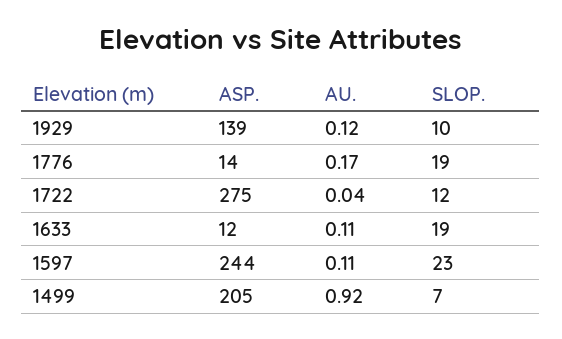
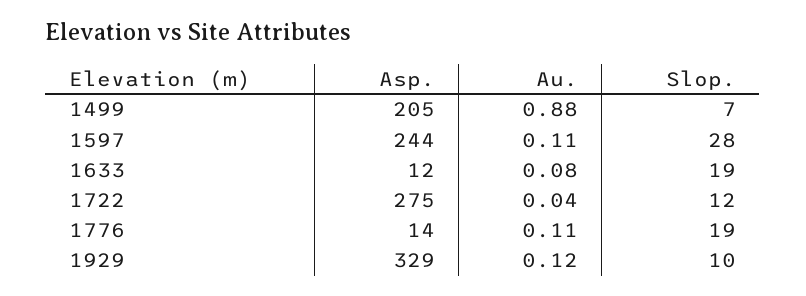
ASP., 1929: 139 -> 329
AU., 1776: 0.17 -> 0.11
AU., 1633: 0.11 -> 0.08
SLOP., 1597: 23 -> 28
AU., 1499: 0.92 -> 0.88

